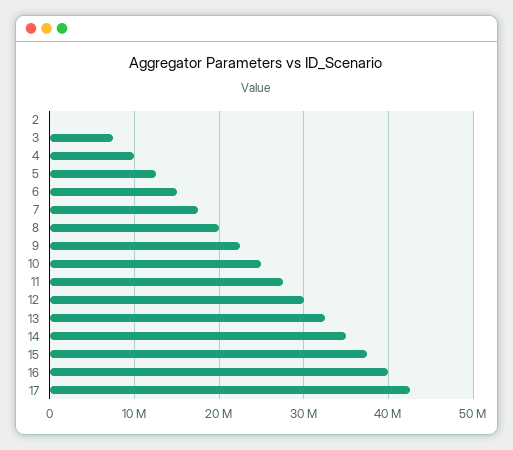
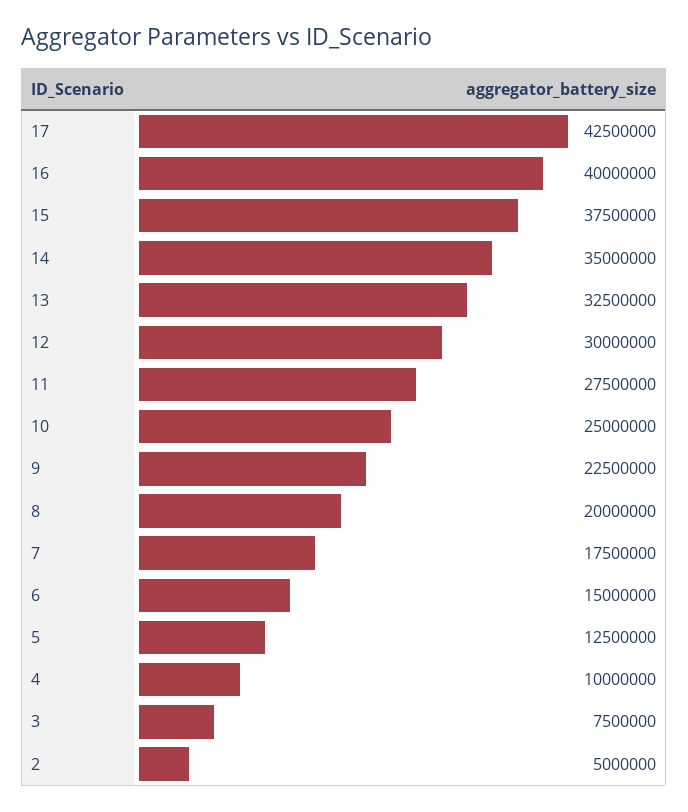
2: 0 -> 5000000

